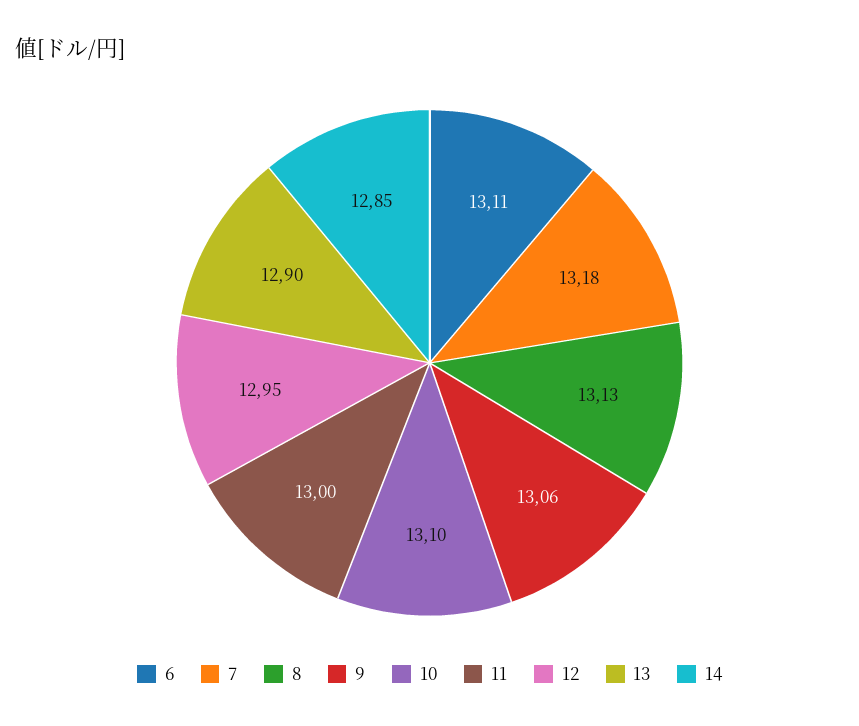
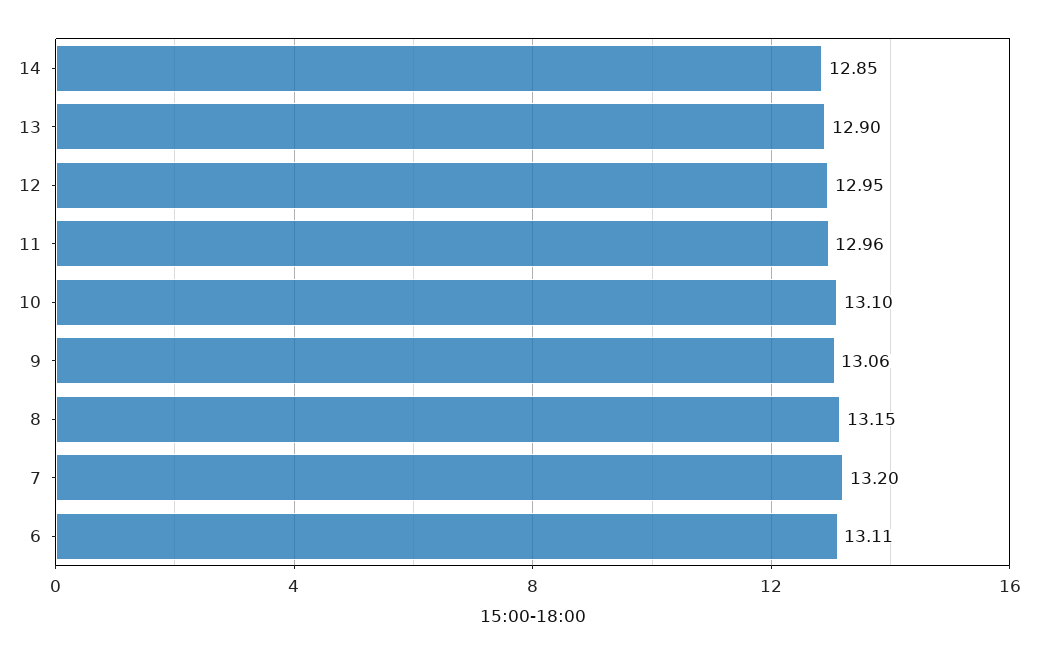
7: 13.18 -> 13.2
8: 13.13 -> 13.15
11: 13 -> 12.96

